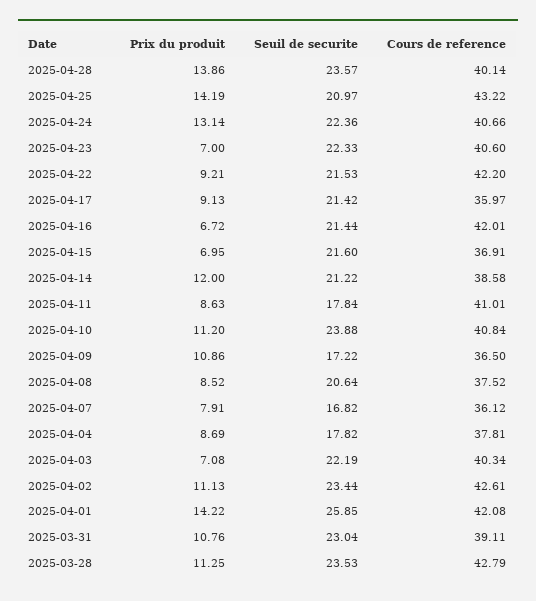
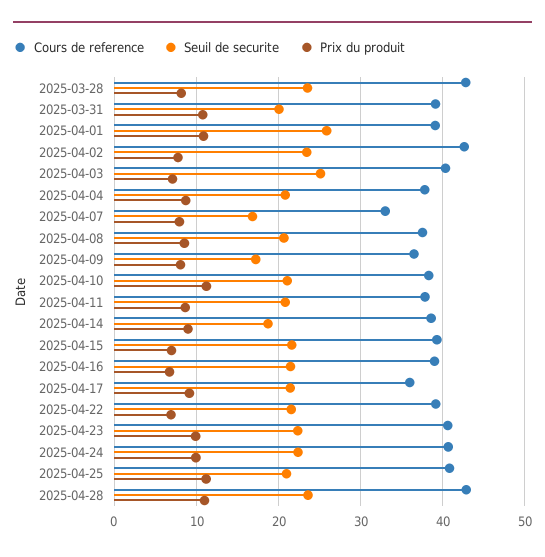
Prix du produit, 2025-04-28: 13.86 -> 11
Cours de reference, 2025-04-28: 40.14 -> 43
Prix du produit, 2025-04-25: 14.19 -> 11
Cours de reference, 2025-04-25: 43.22 -> 41
Prix du produit, 2025-04-24: 13.14 -> 10
Prix du produit, 2025-04-23: 7 -> 10
Prix du produit, 2025-04-22: 9.21 -> 7
Cours de reference, 2025-04-22: 42.2 -> 39
Cours de reference, 2025-04-16: 42.01 -> 39
Cours de reference, 2025-04-15: 36.91 -> 39
Prix du produit, 2025-04-14: 12 -> 9
Seuil de securite, 2025-04-14: 21.22 -> 19
Seuil de securite, 2025-04-11: 17.84 -> 21
Cours de reference, 2025-04-11: 41.01 -> 38
Seuil de securite, 2025-04-10: 23.88 -> 21
Cours de reference, 2025-04-10: 40.84 -> 38
Prix du produit, 2025-04-09: 10.86 -> 8
Cours de reference, 2025-04-07: 36.12 -> 33
Seuil de securite, 2025-04-04: 17.82 -> 21
Seuil de securite, 2025-04-03: 22.19 -> 25
Prix du produit, 2025-04-02: 11.13 -> 8
Prix du produit, 2025-04-01: 14.22 -> 11
Cours de reference, 2025-04-01: 42.08 -> 39
Seuil de securite, 2025-03-31: 23.04 -> 20
Prix du produit, 2025-03-28: 11.25 -> 8

